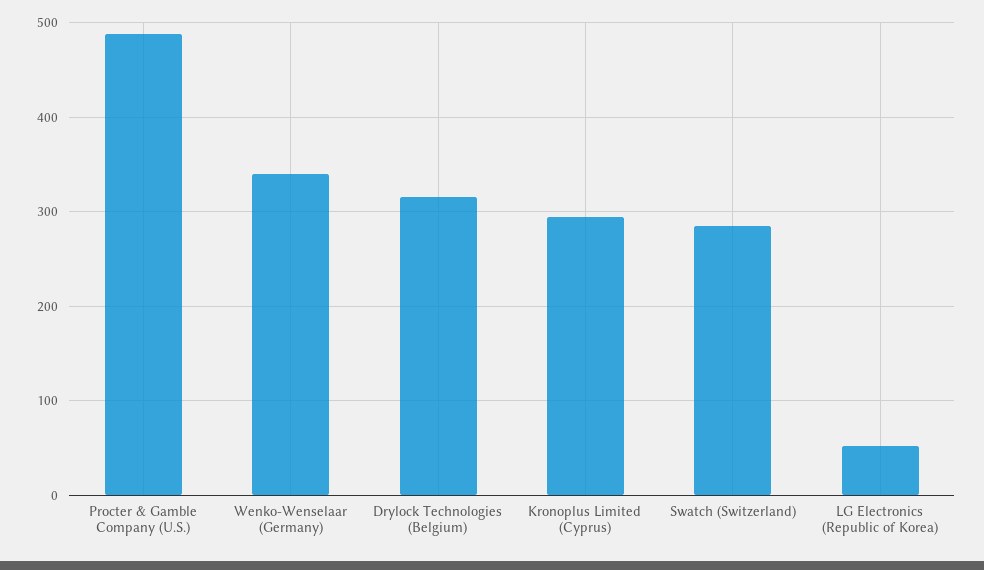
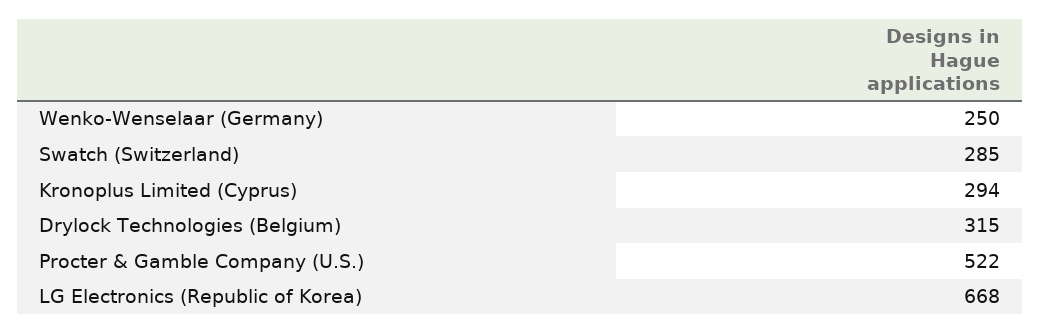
Procter & Gamble Company (U.S.): 490 -> 522
Wenko-Wenselaar (Germany): 340 -> 250
LG Electronics (Republic of Korea): 50 -> 668

